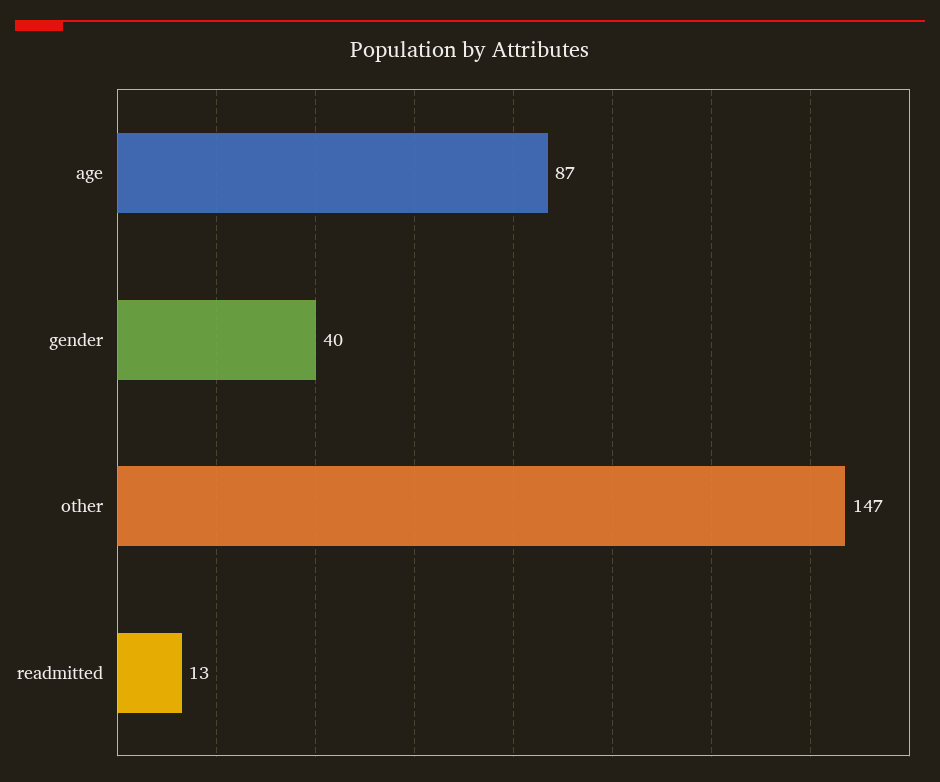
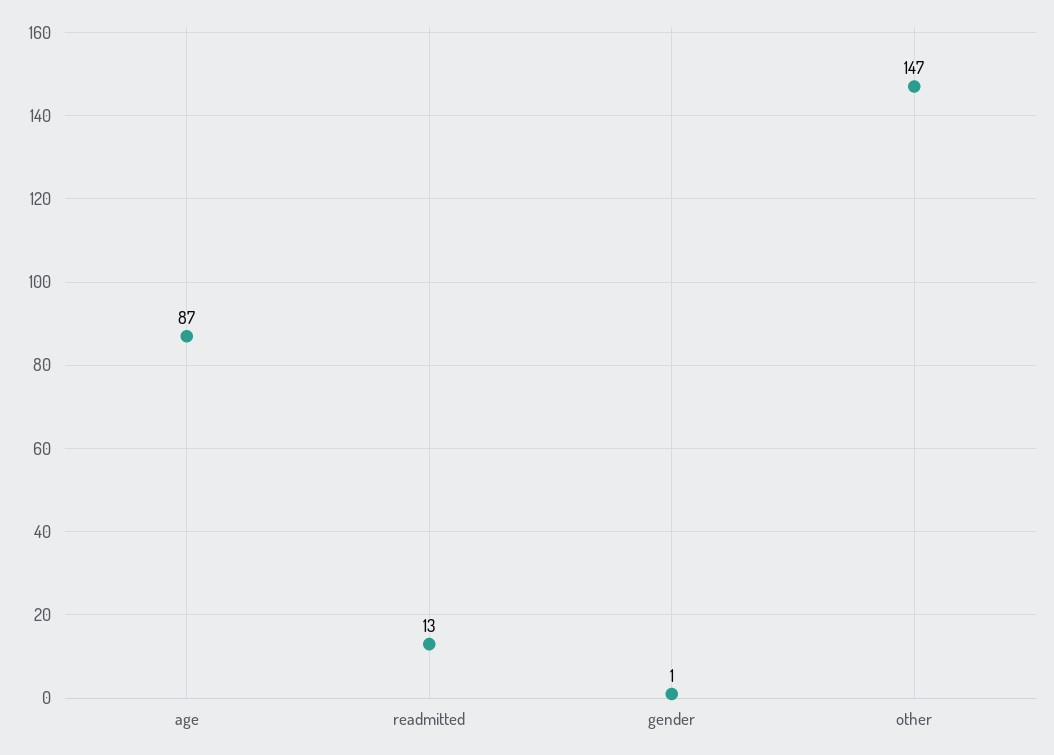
gender: 40 -> 1

